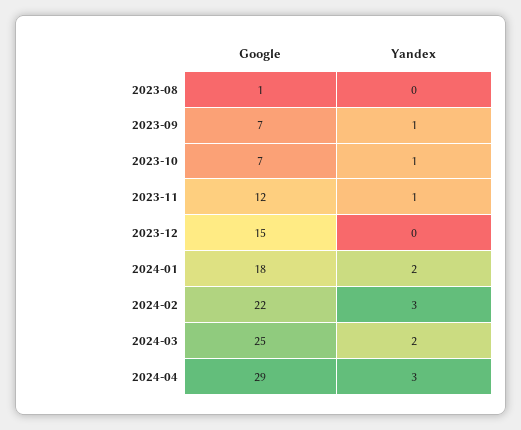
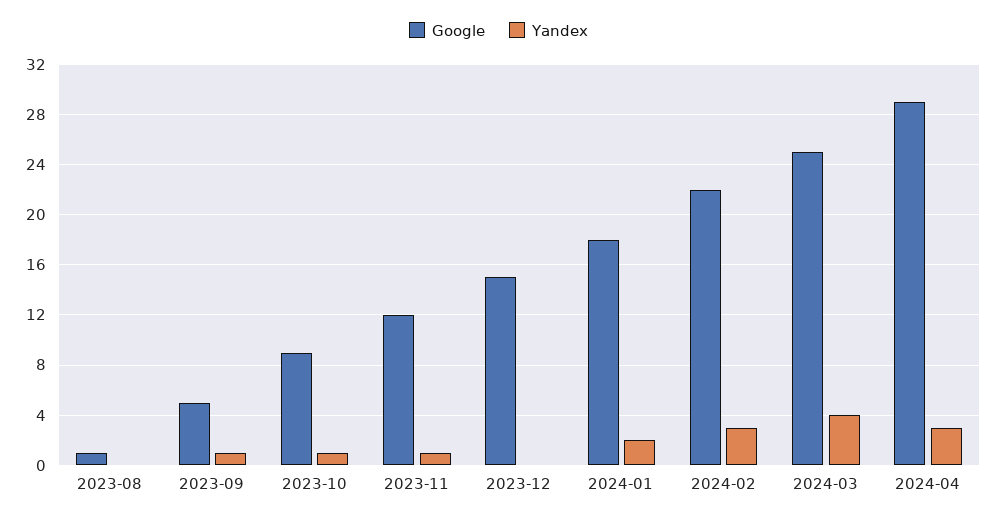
Google, 2023-09: 7 -> 5
Google, 2023-10: 7 -> 9
Yandex, 2024-03: 2 -> 4

